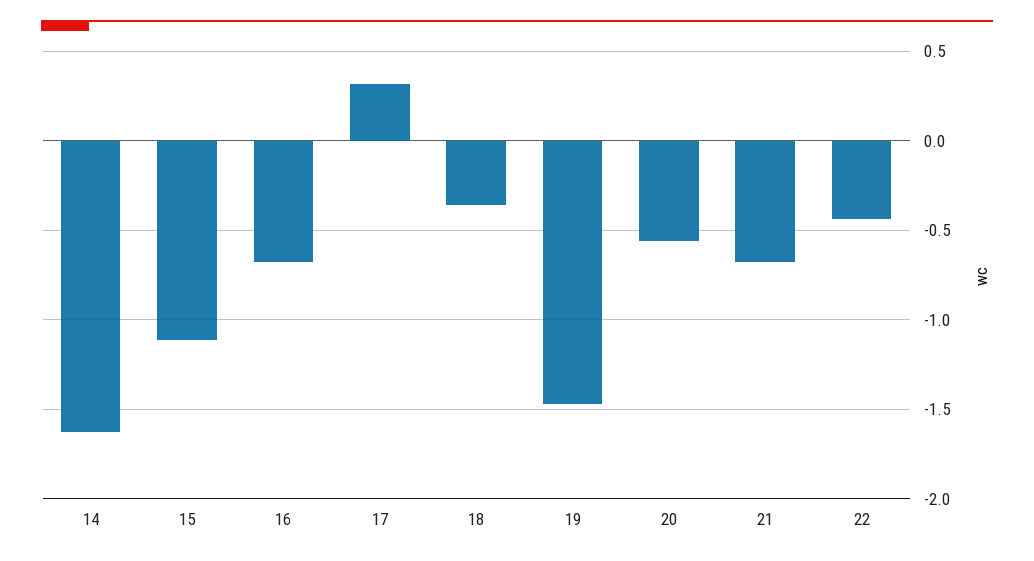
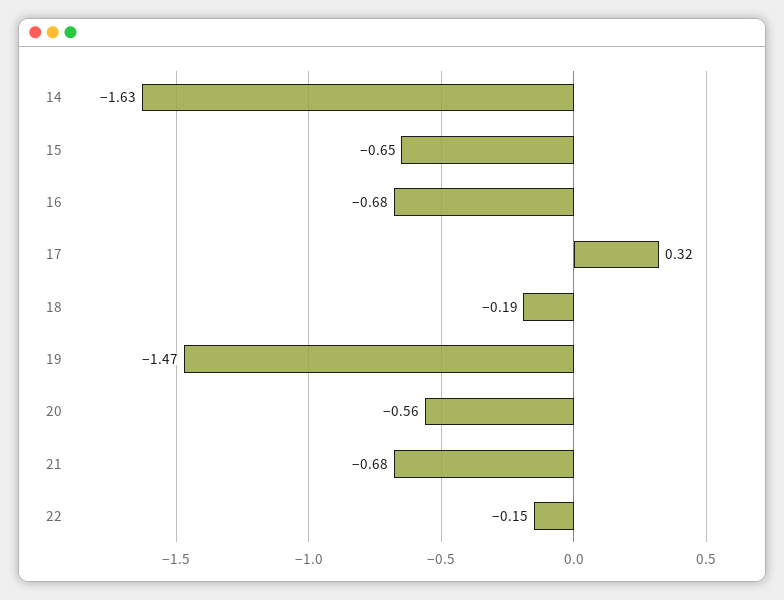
15: -1.1 -> -0.65
18: -0.35 -> -0.19
22: -0.45 -> -0.15

